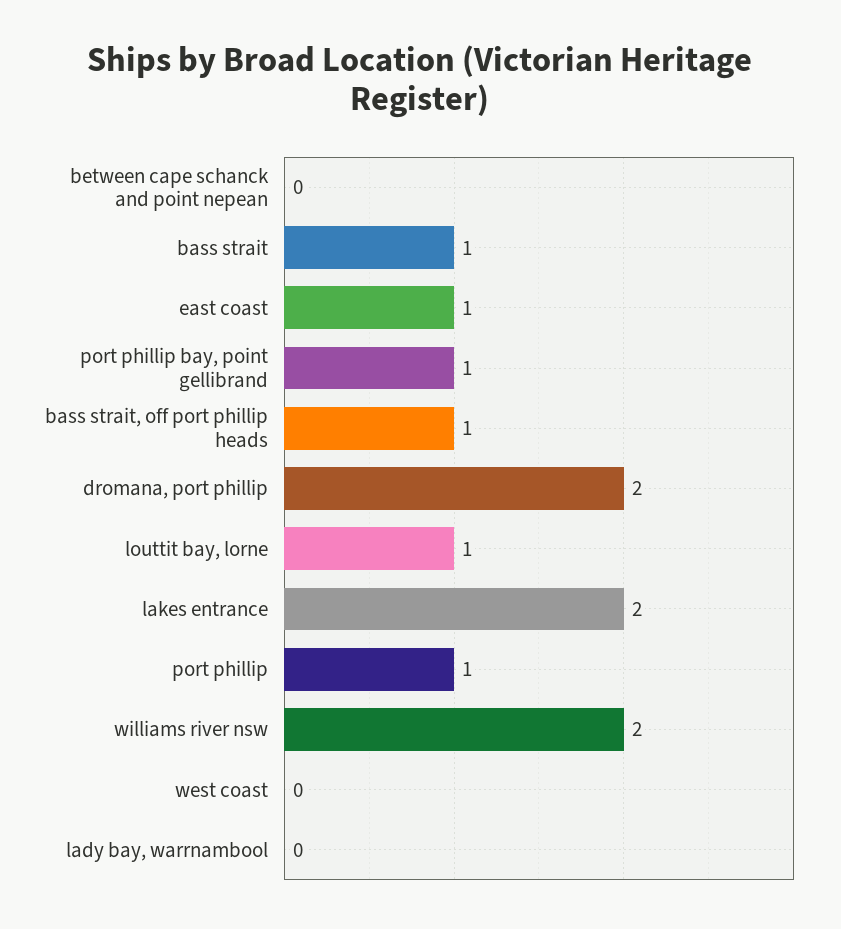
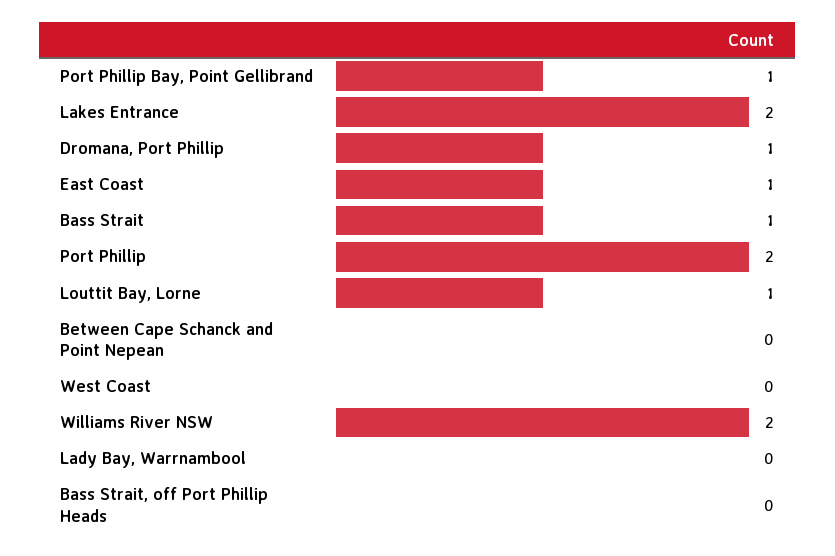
bass strait, off port phillip heads: 1 -> 0
dromana, port phillip: 2 -> 1
port phillip: 1 -> 2

